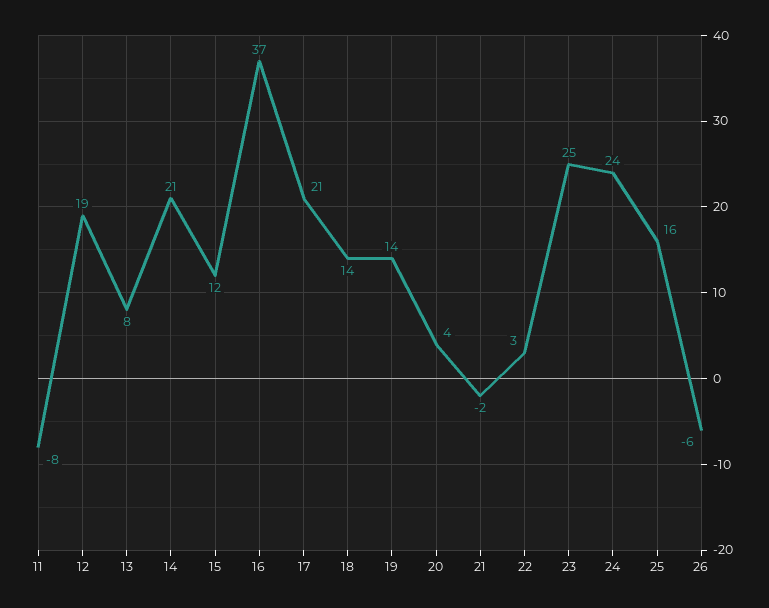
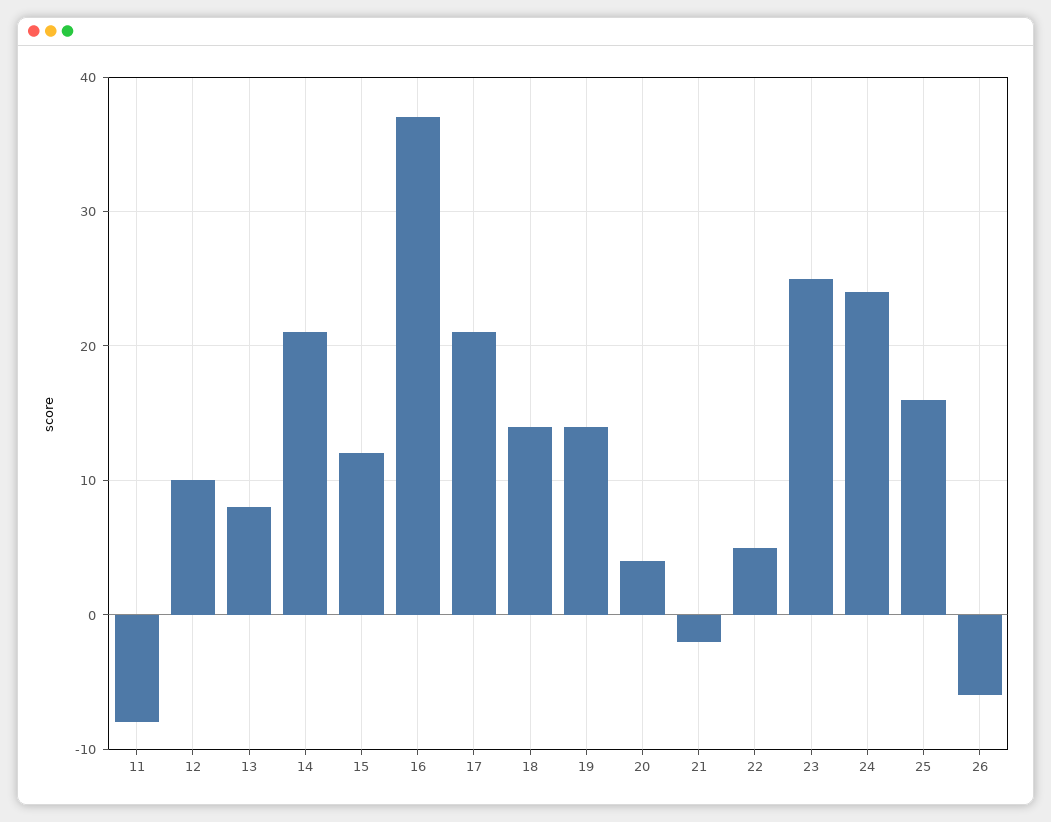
12: 19 -> 10
22: 3 -> 5

